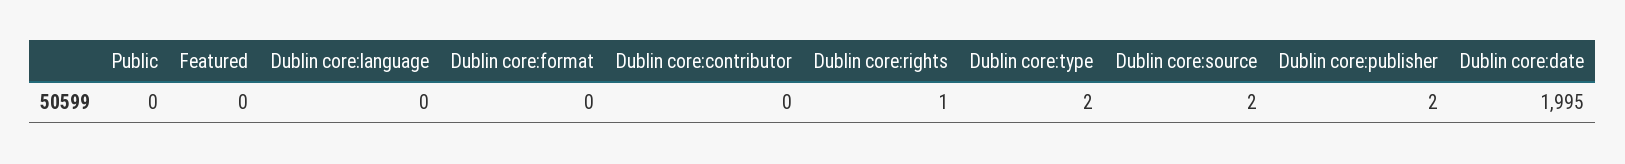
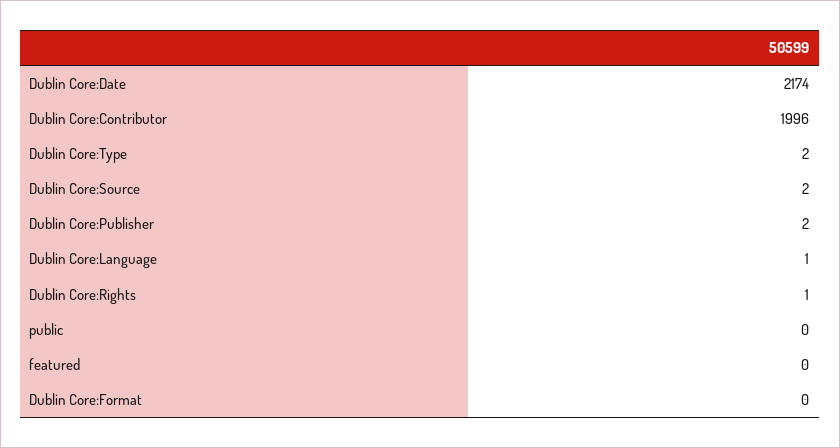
Dublin core:language: 0 -> 1
Dublin core:contributor: 0 -> 1996
Dublin core:date: 1995 -> 2174

